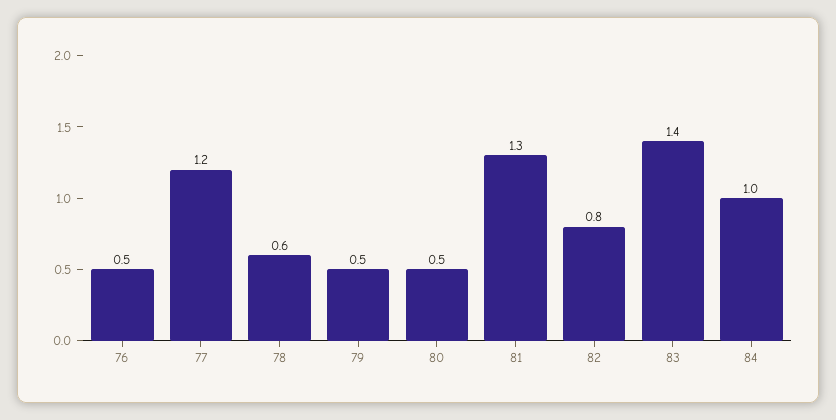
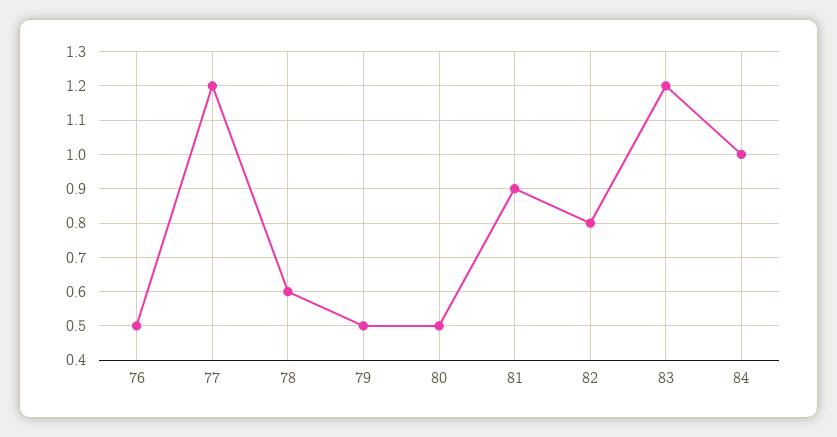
81: 1.3 -> 0.9
83: 1.4 -> 1.2

